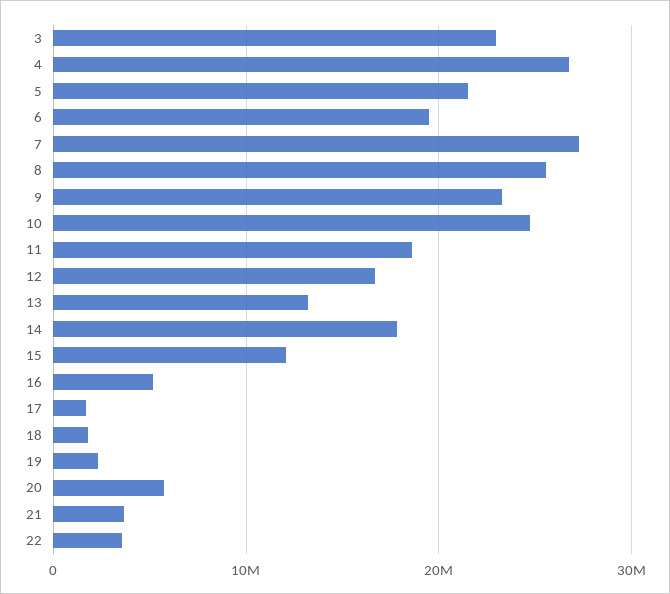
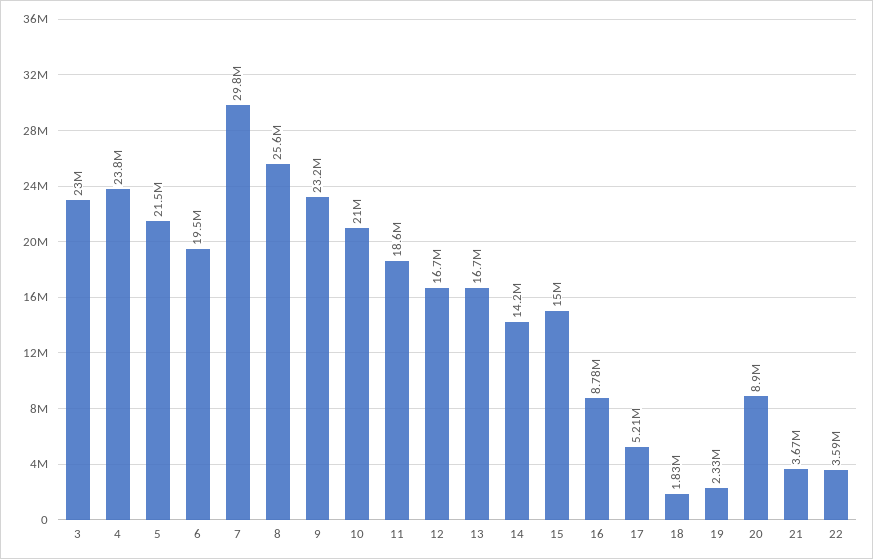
4: 27000000 -> 23800000
7: 27000000 -> 29800000
10: 25000000 -> 21000000
13: 13000000 -> 16700000
14: 18000000 -> 14200000
15: 12000000 -> 15000000
16: 5000000 -> 8780000
17: 2000000 -> 5210000
20: 6000000 -> 8900000

